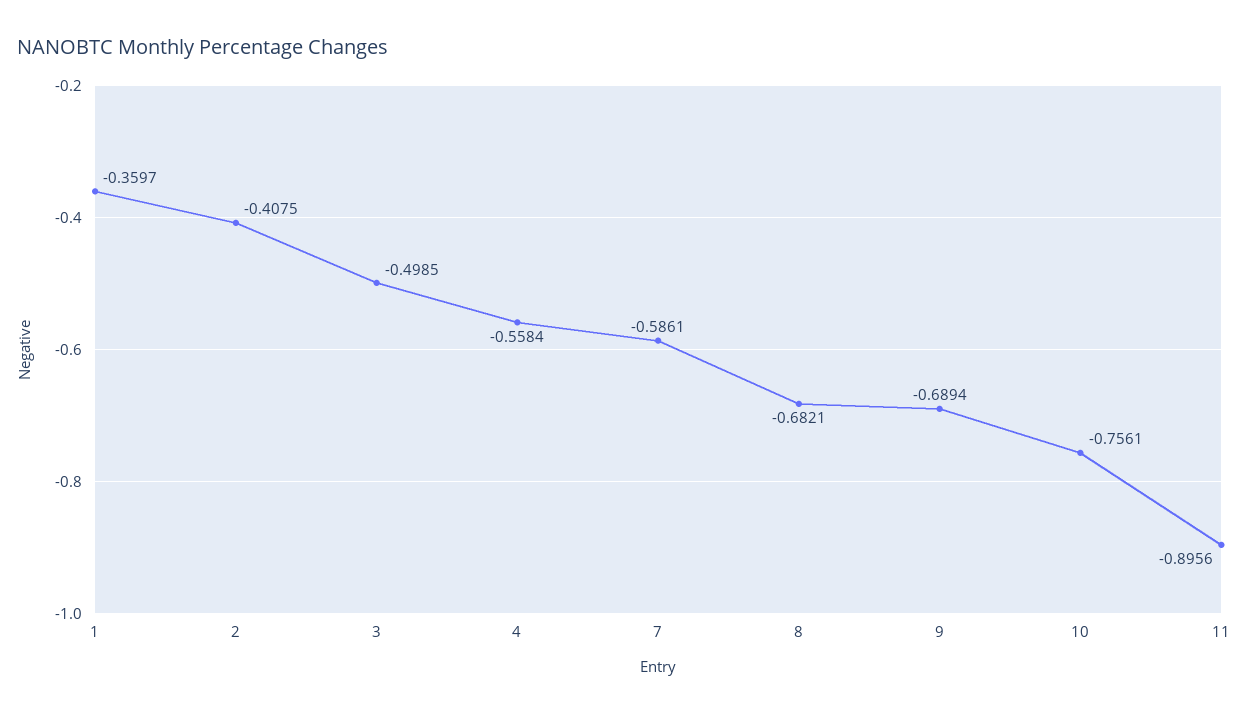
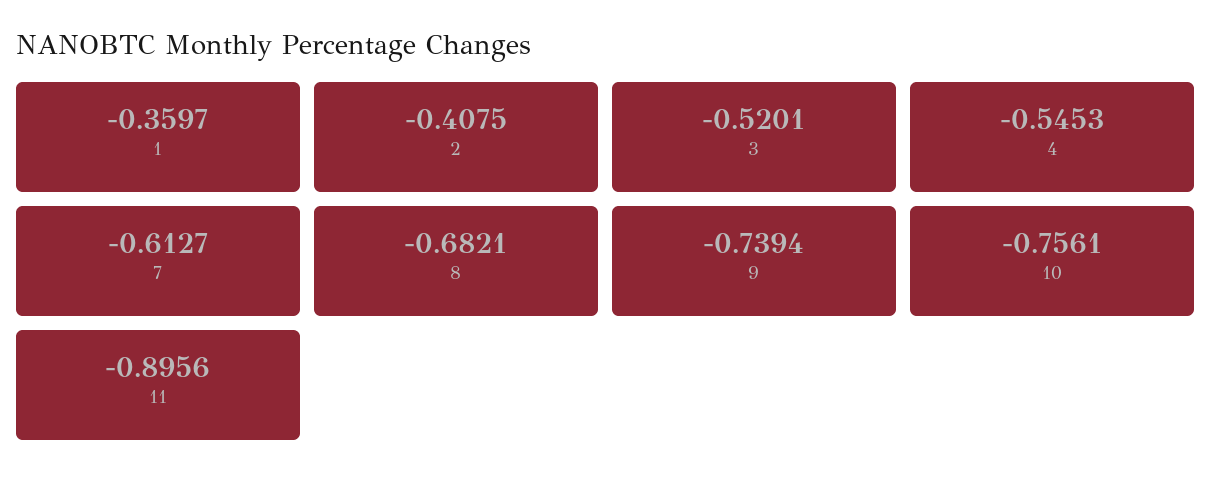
3: -0.4985 -> -0.5201
4: -0.5584 -> -0.5453
7: -0.5861 -> -0.6127
9: -0.6894 -> -0.7394

